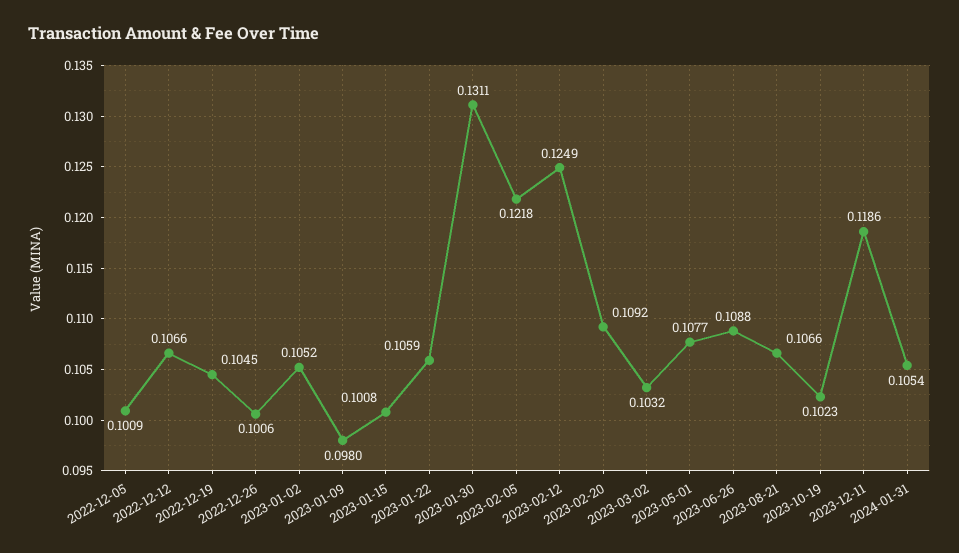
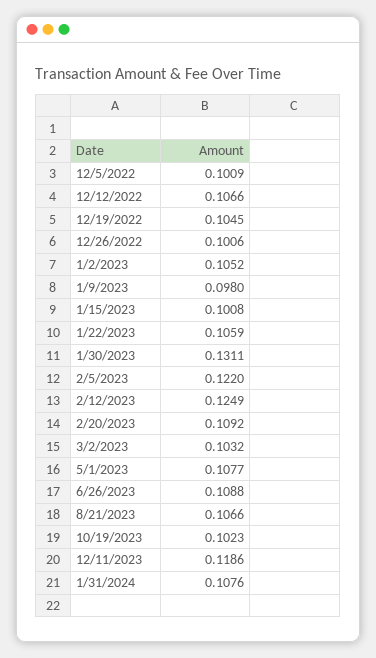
2023-02-05: 0.1218 -> 0.122
2024-01-31: 0.1054 -> 0.1076

